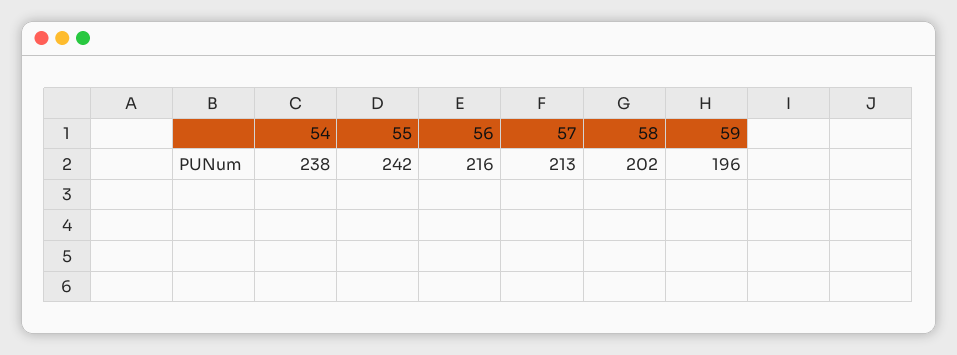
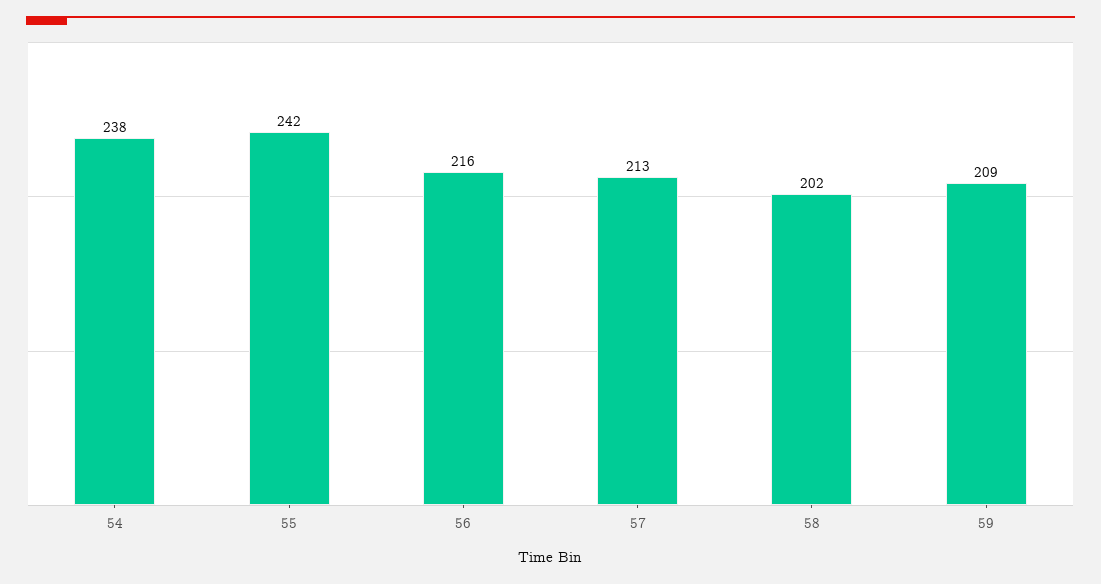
59: 196 -> 209

